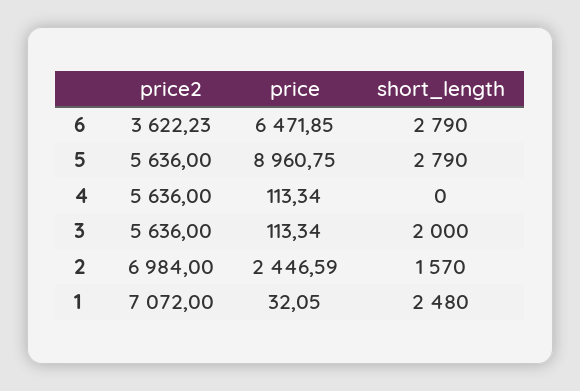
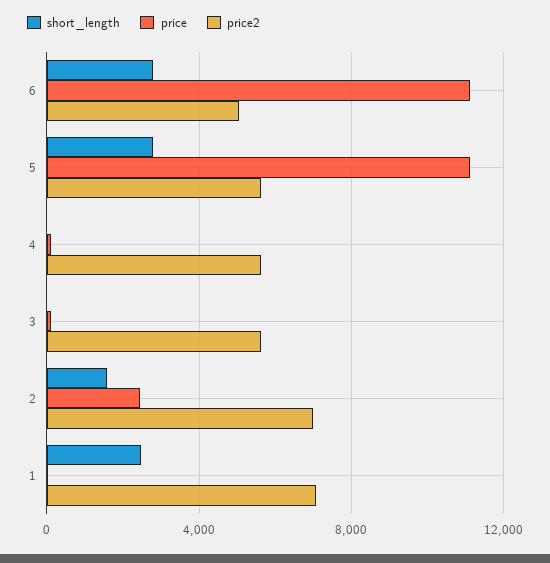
price2, 6: 3622.23 -> 5000
price, 6: 6471.85 -> 11000
price, 5: 8960.75 -> 11000
short_length, 3: 2000 -> 0

